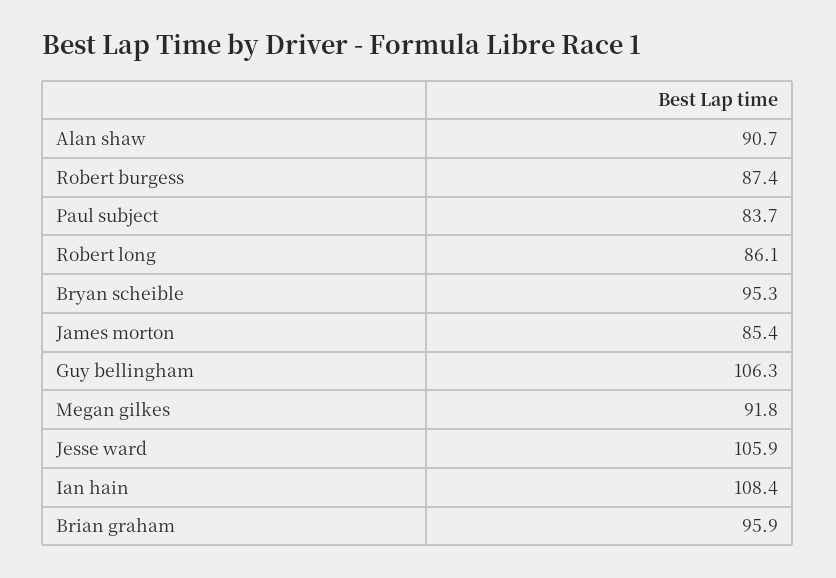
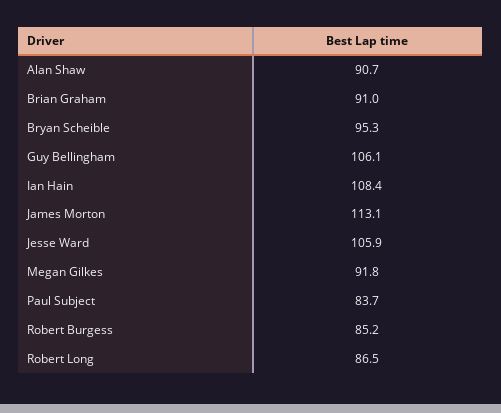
Robert burgess: 87.4 -> 85.2
Robert long: 86.1 -> 86.5
James morton: 85.4 -> 113.1
Guy bellingham: 106.3 -> 106.1
Brian graham: 95.9 -> 91

